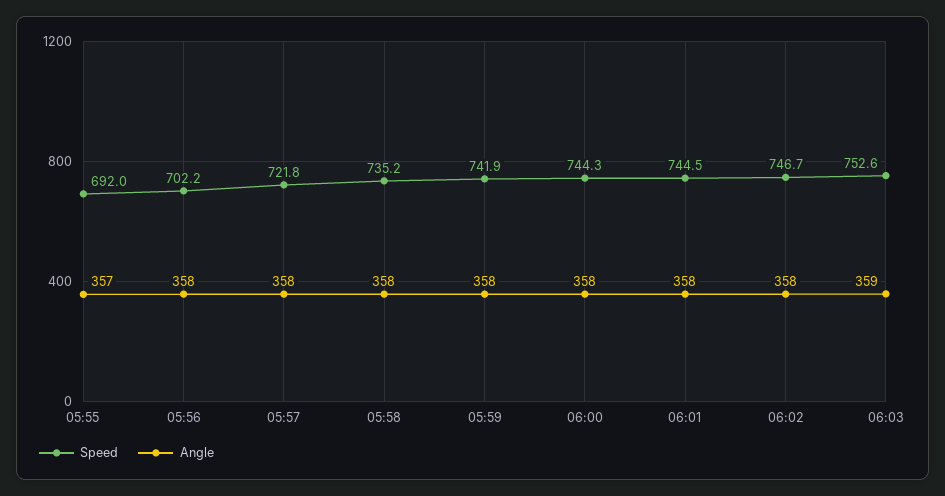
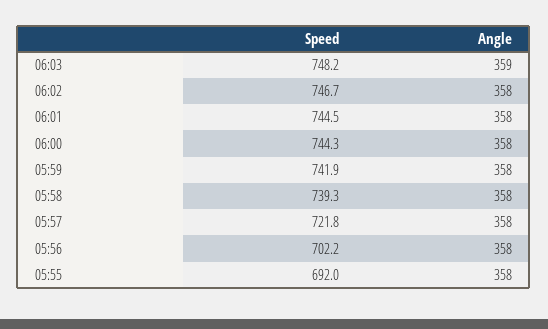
Angle, 05:55: 357 -> 358
Speed, 05:58: 735.2 -> 739.3
Speed, 06:03: 752.6 -> 748.2

